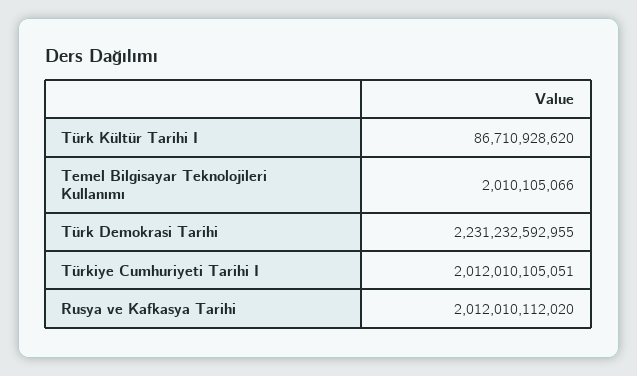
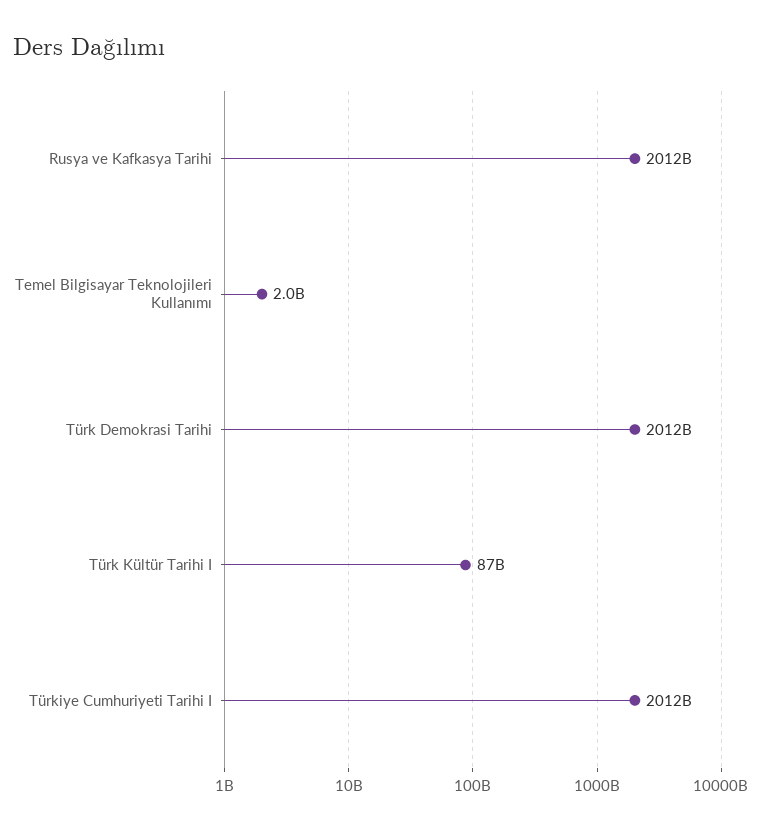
Türk Demokrasi Tarihi: 2231232592955 -> 2012000000000

